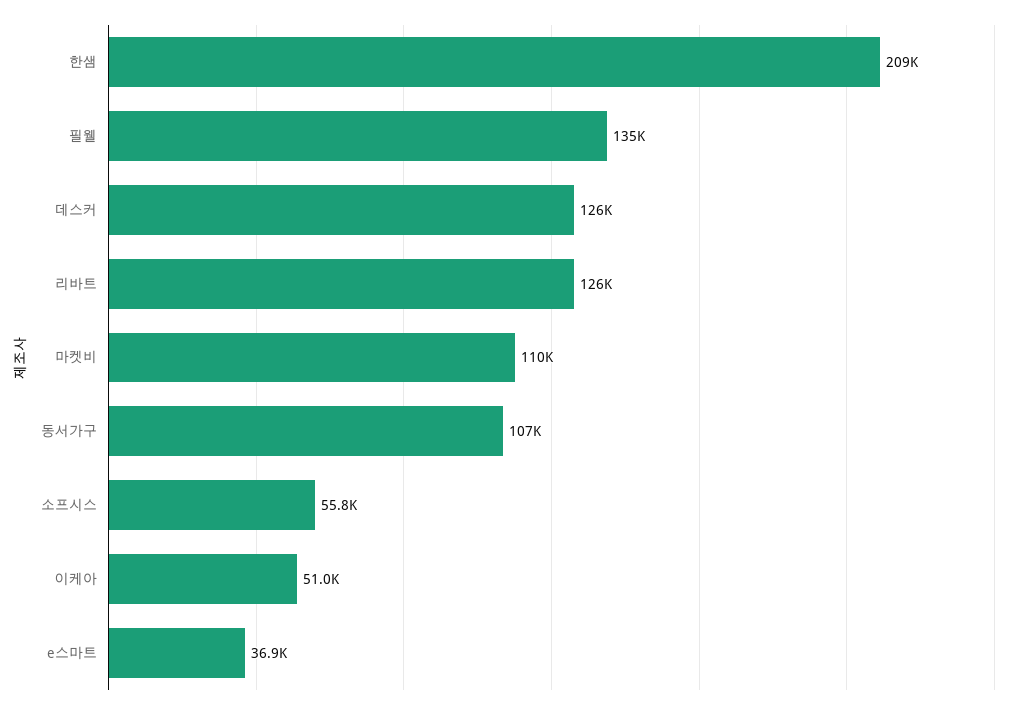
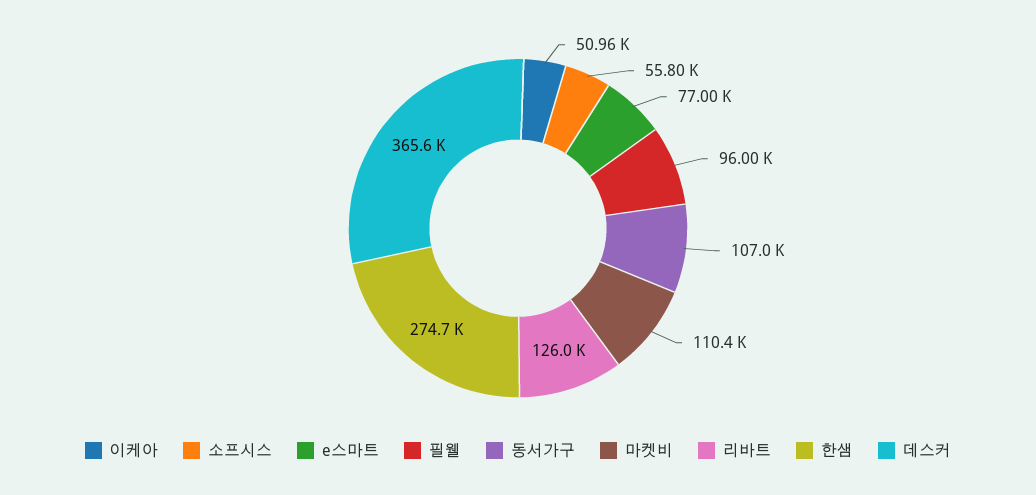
한샘: 209000 -> 274700
필웰: 135000 -> 96000
데스커: 126000 -> 365600
e스마트: 36900 -> 77000

